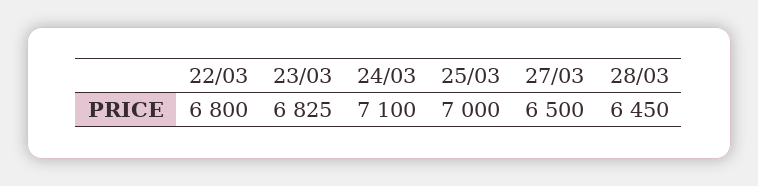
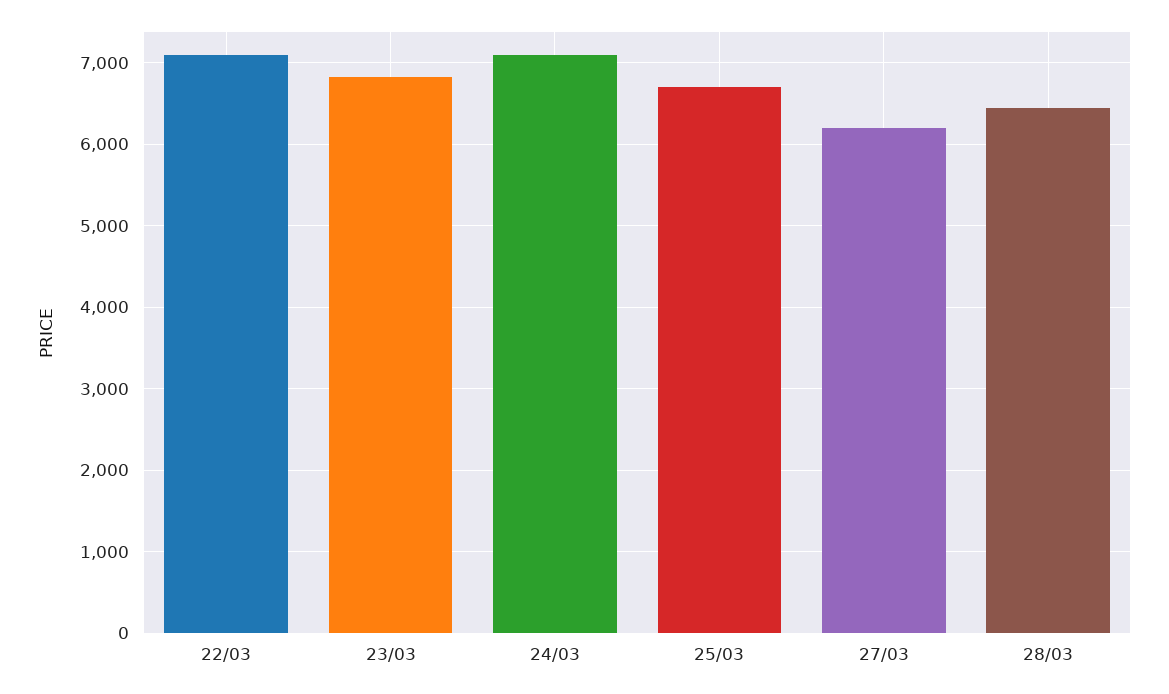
22/03: 6800 -> 7100
25/03: 7000 -> 6700
27/03: 6500 -> 6200

